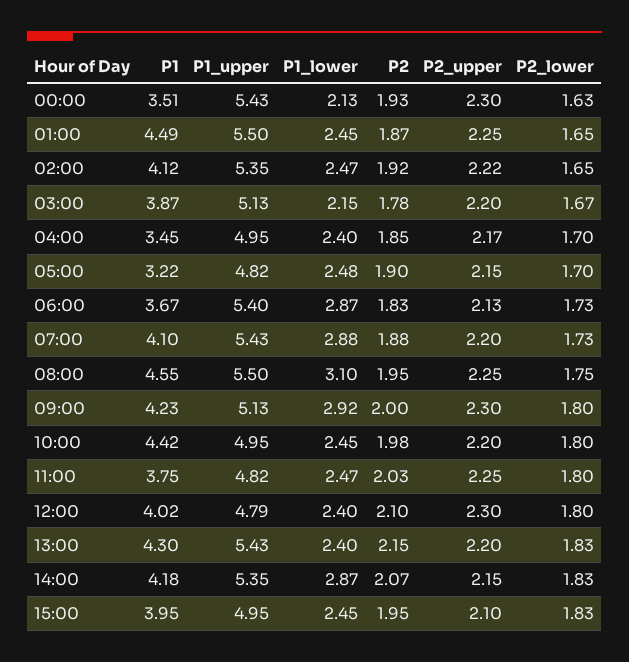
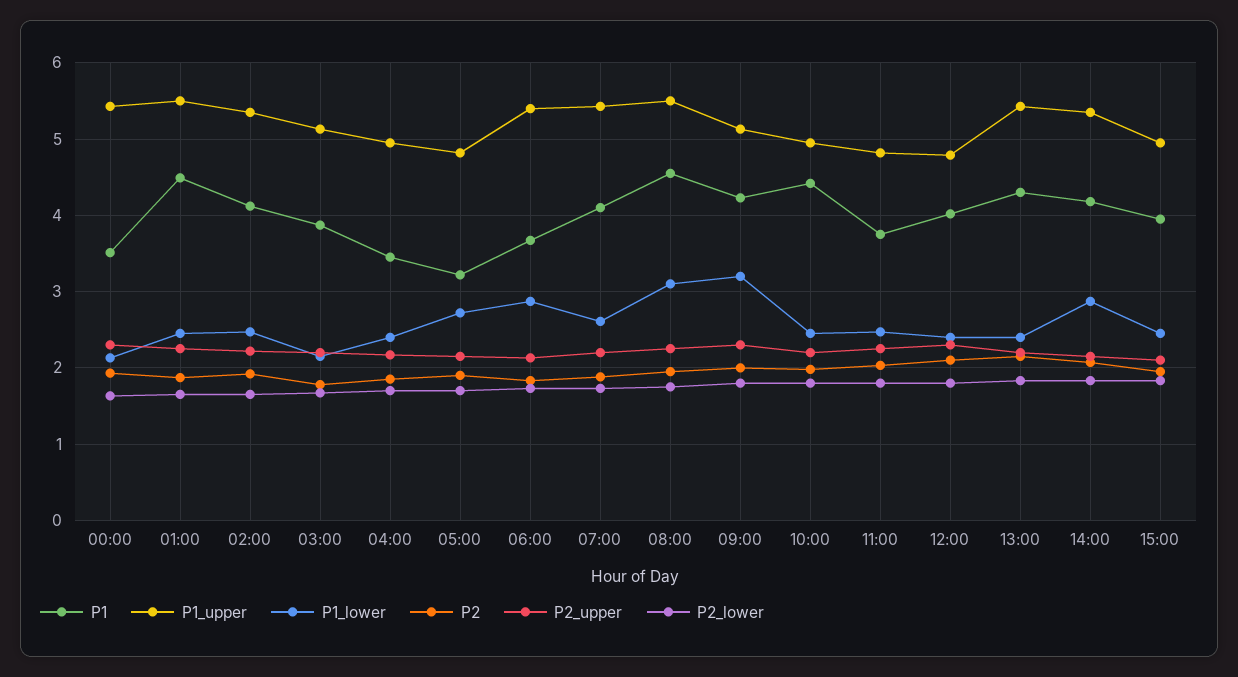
P1_lower, 05:00: 2.48 -> 2.7
P1_lower, 07:00: 2.88 -> 2.6
P1_lower, 09:00: 2.92 -> 3.2

